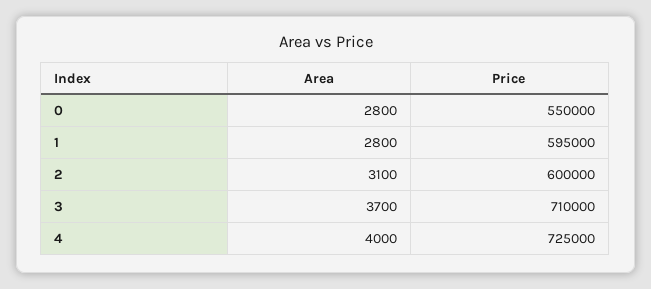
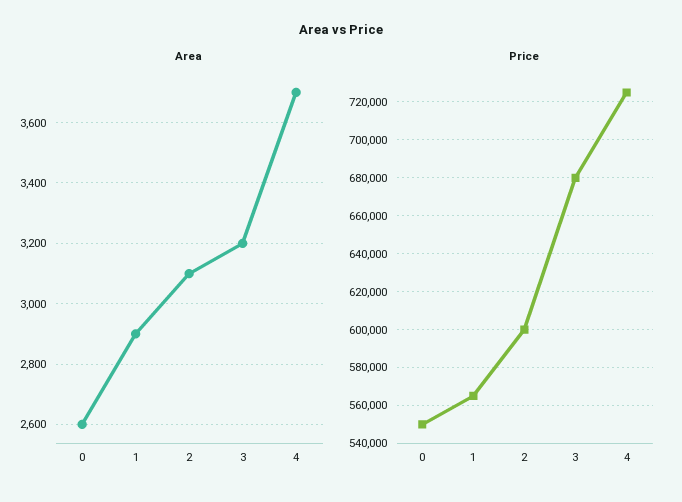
Area, 0: 2800 -> 2600
Area, 1: 2800 -> 2900
Price, 1: 595000 -> 565000
Area, 3: 3700 -> 3200
Price, 3: 710000 -> 680000
Area, 4: 4000 -> 3700

